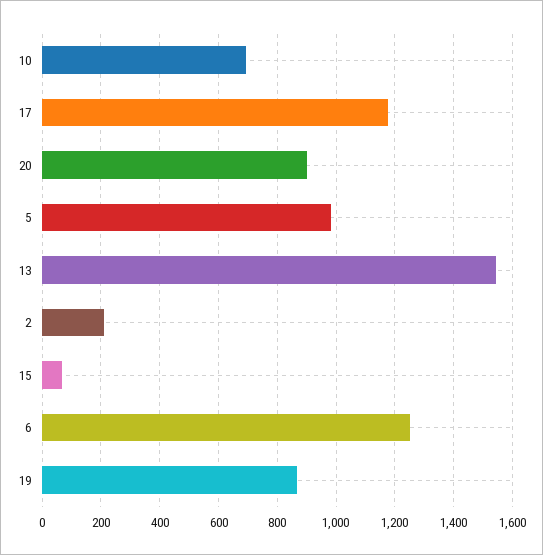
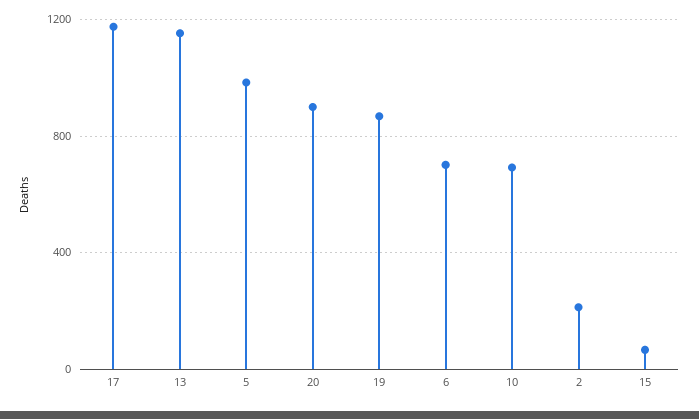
13: 1550 -> 1150
6: 1250 -> 700

